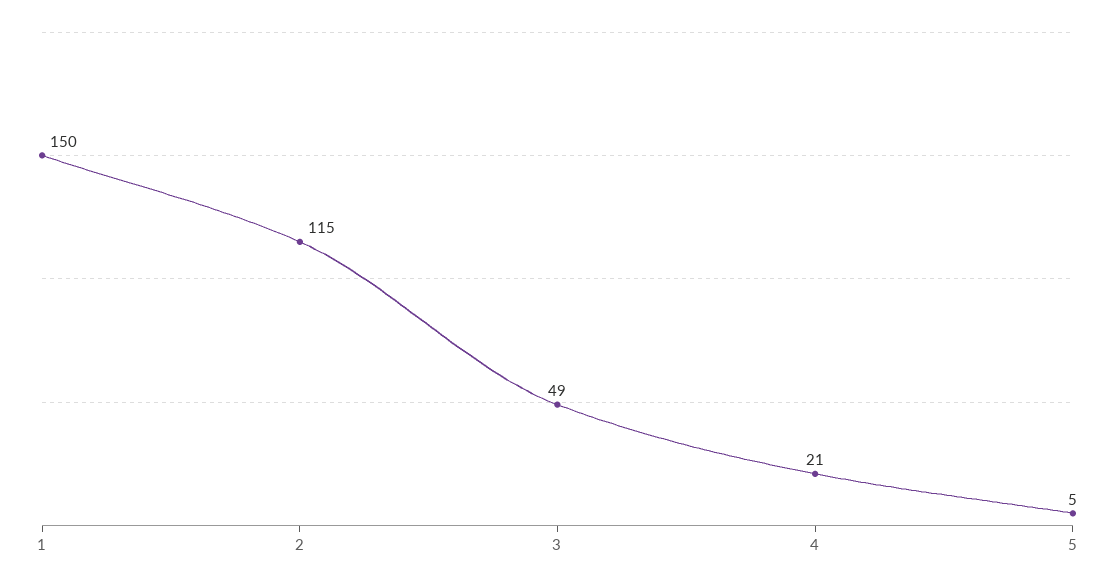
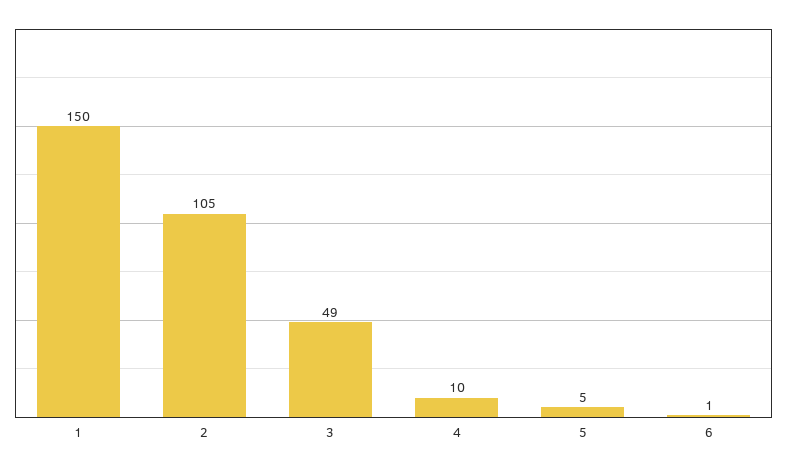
2: 115 -> 105
4: 21 -> 10
6: none -> 1

